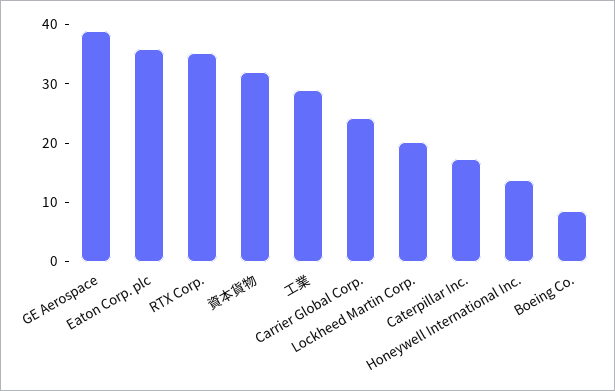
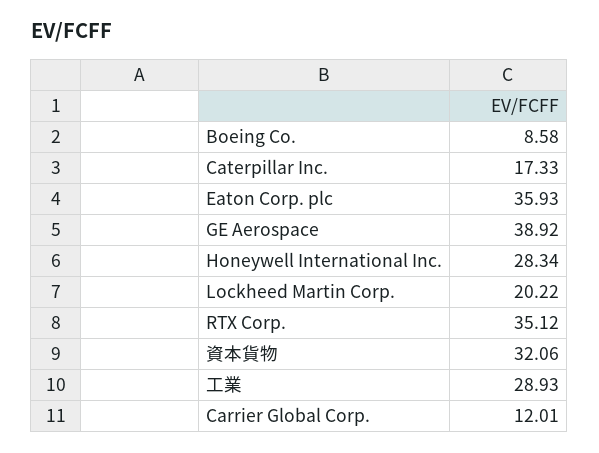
Carrier Global Corp.: 24 -> 12.01
Honeywell International Inc.: 14 -> 28.34

